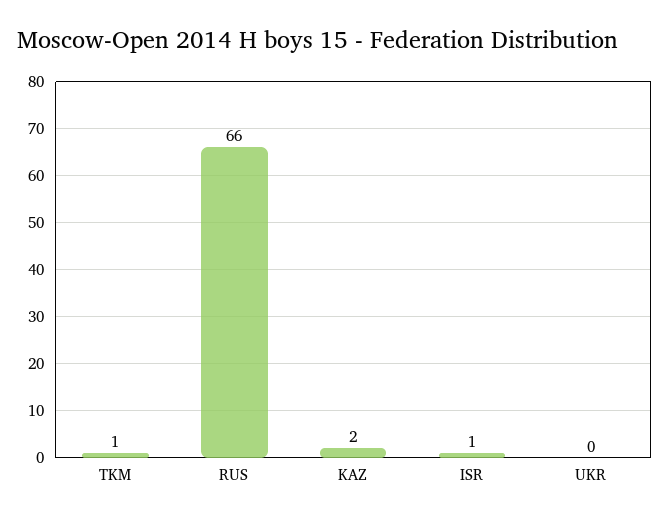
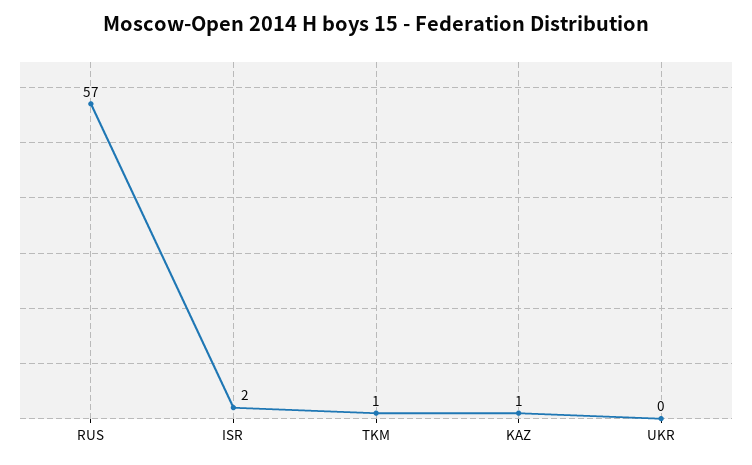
RUS: 66 -> 57
KAZ: 2 -> 1
ISR: 1 -> 2

